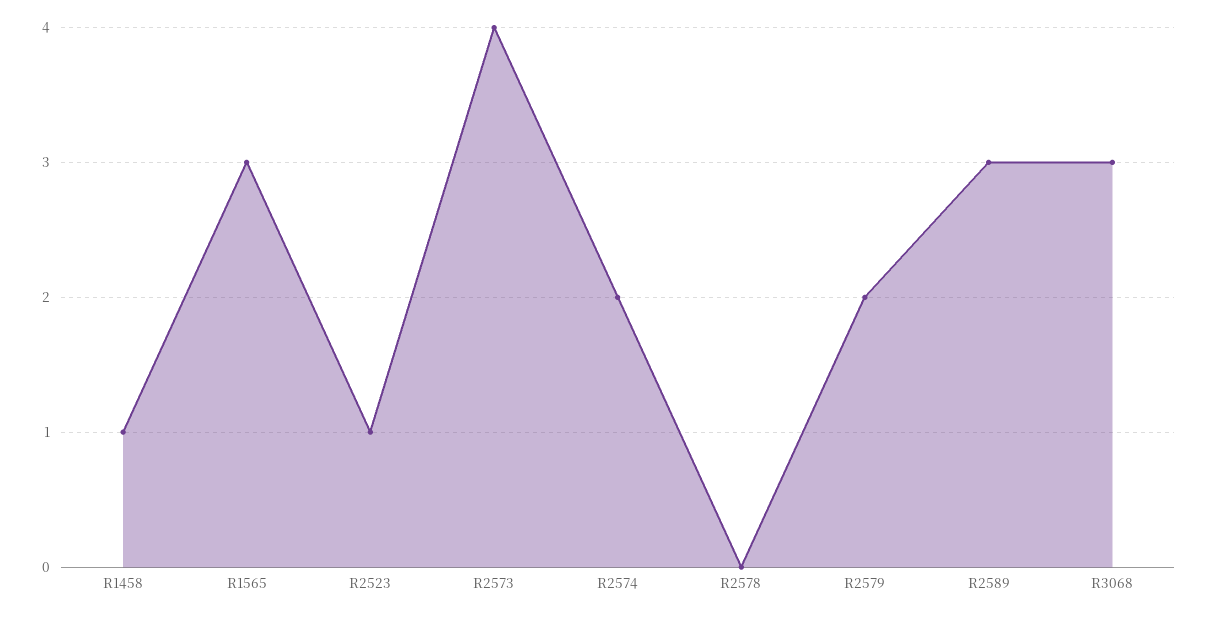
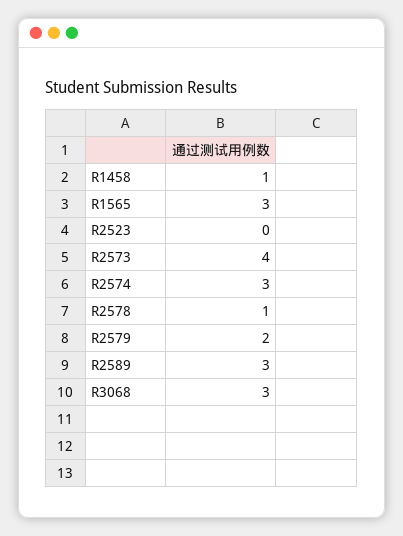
R2523: 1 -> 0
R2574: 2 -> 3
R2578: 0 -> 1

